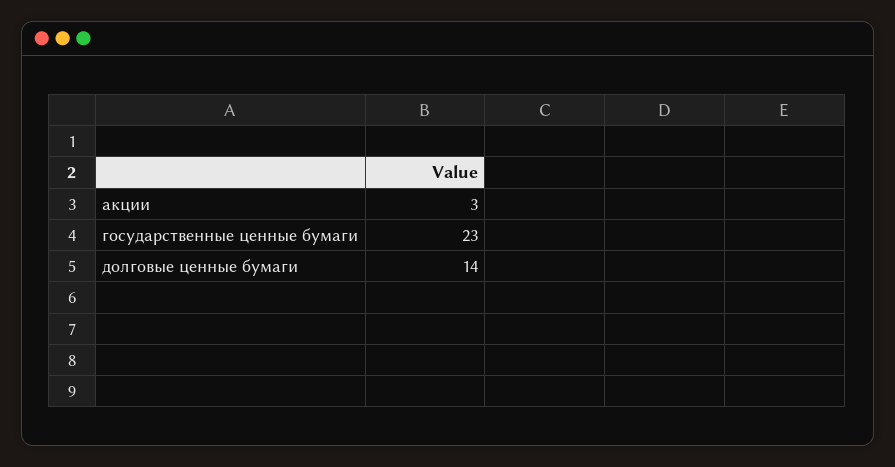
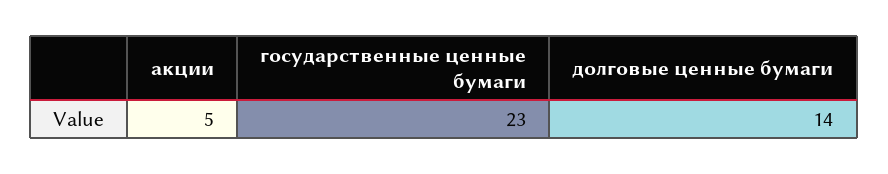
акции: 3 -> 5

